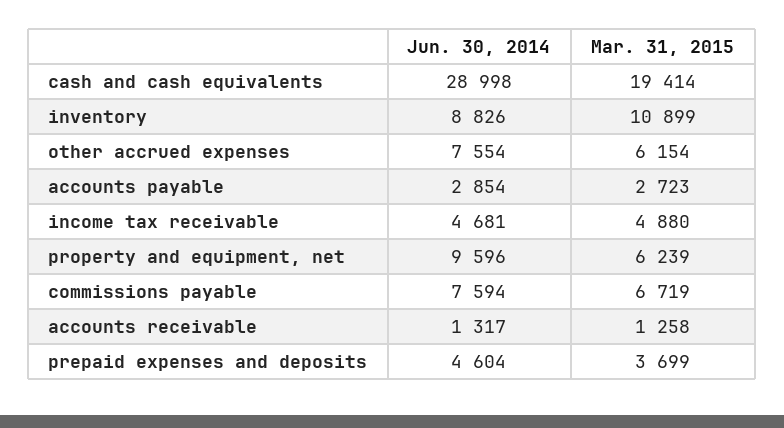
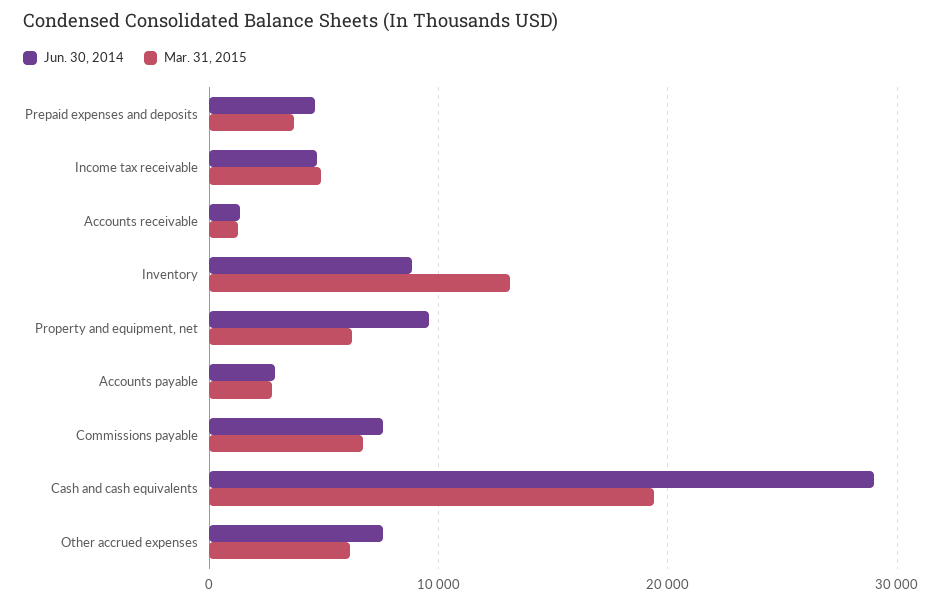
Mar. 31, 2015, inventory: 10899 -> 13000

